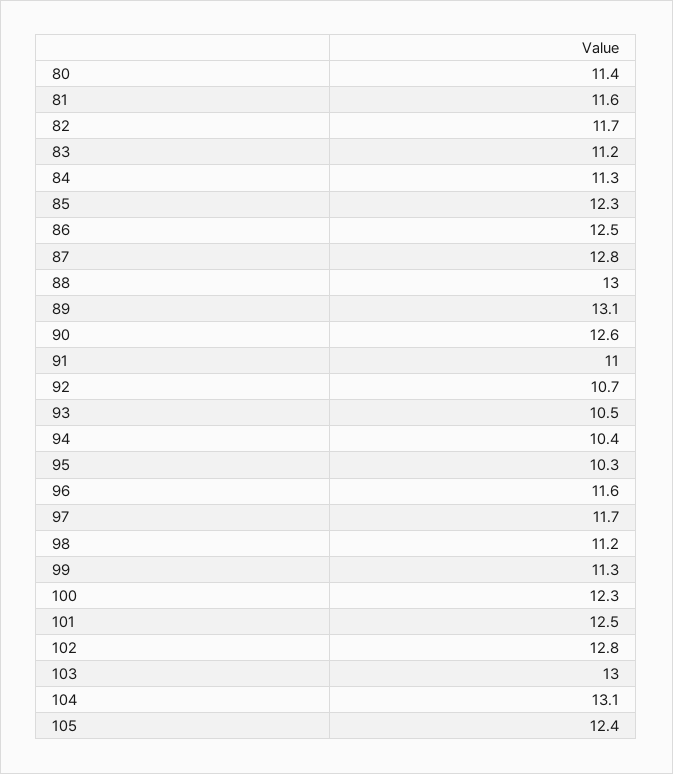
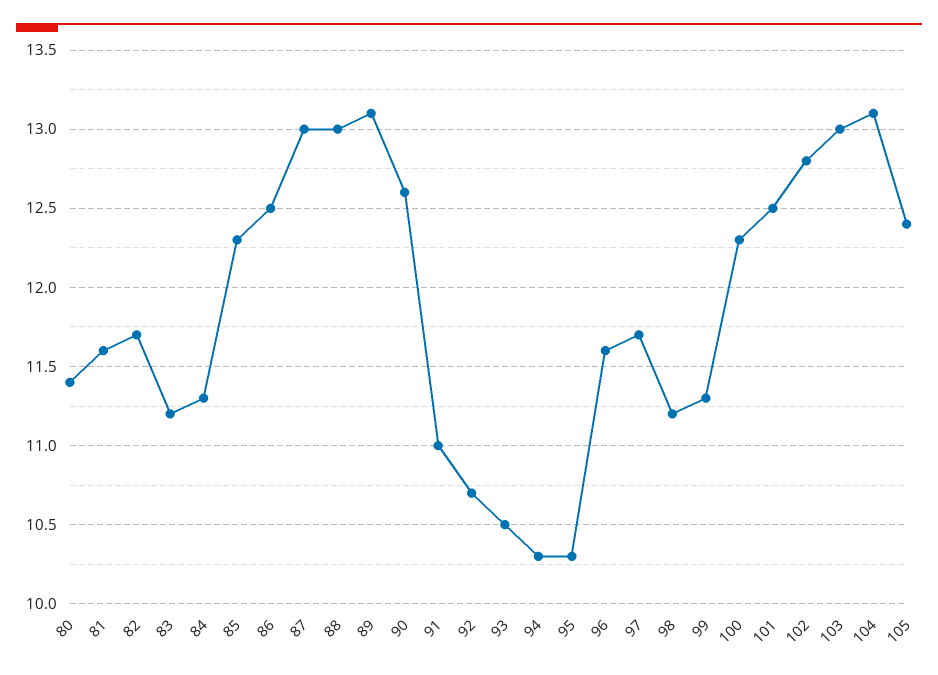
87: 12.8 -> 13
94: 10.4 -> 10.3

